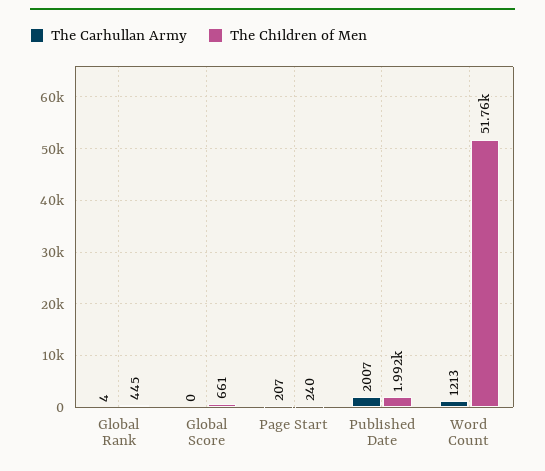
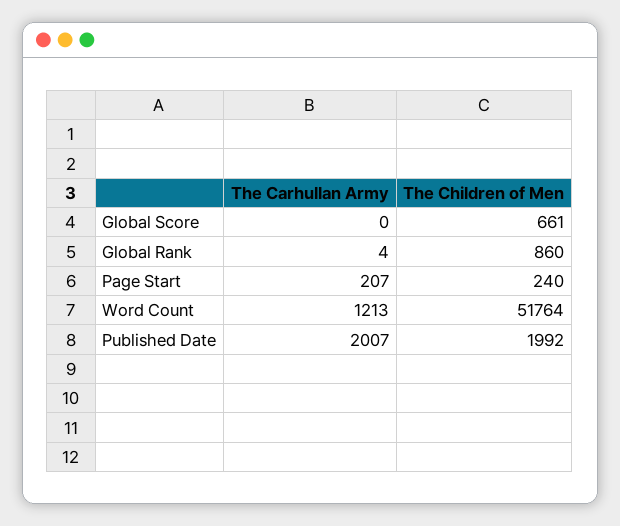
The Children of Men, Global Rank: 445 -> 860

